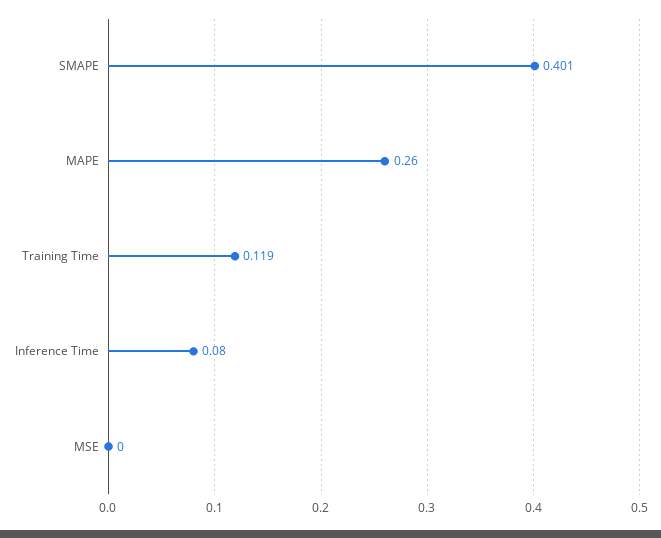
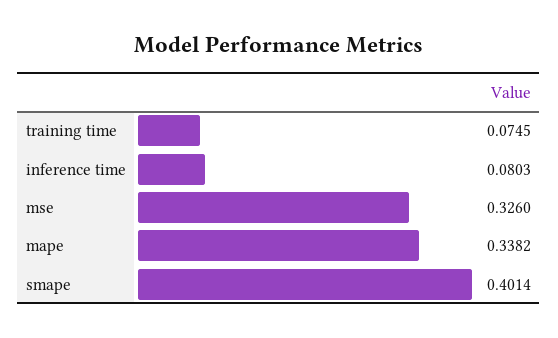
MAPE: 0.26 -> 0.3382
Training Time: 0.119 -> 0.0745
MSE: 0 -> 0.326

